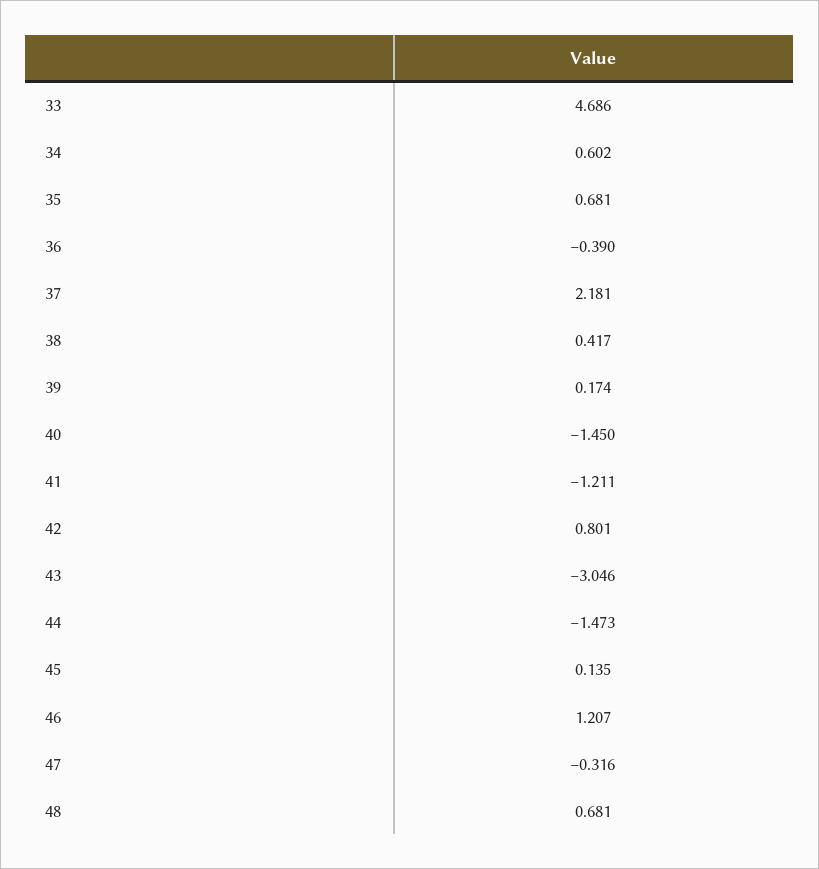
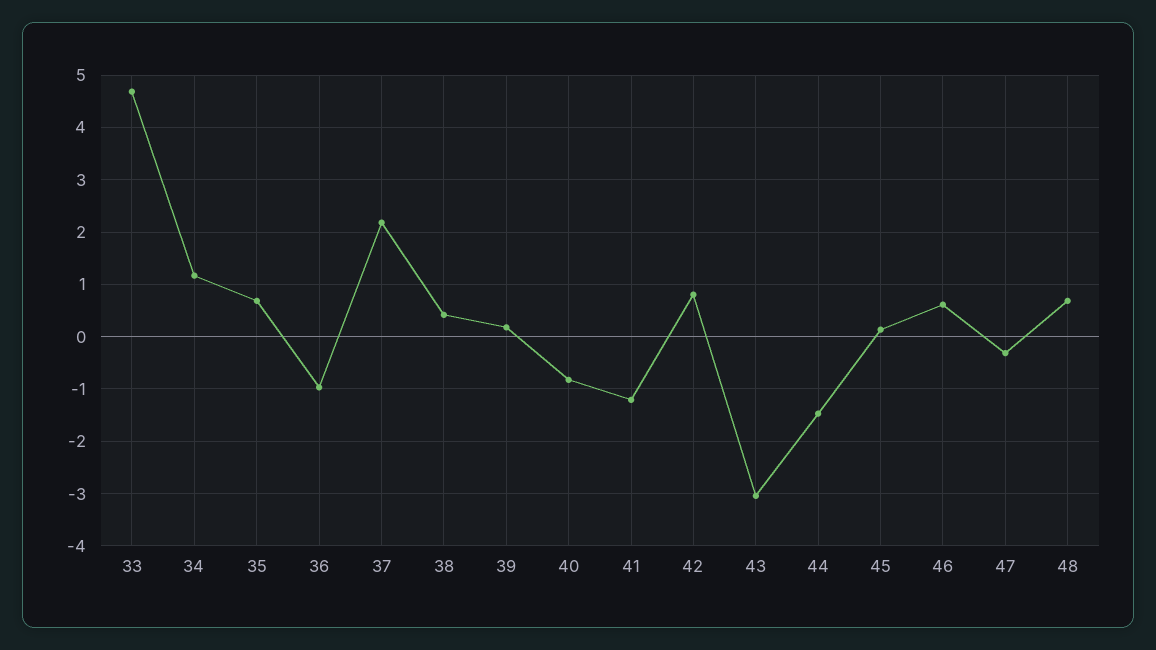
34: 0.602 -> 1.2
36: -0.39 -> -1
40: -1.45 -> -0.8
46: 1.207 -> 0.6

